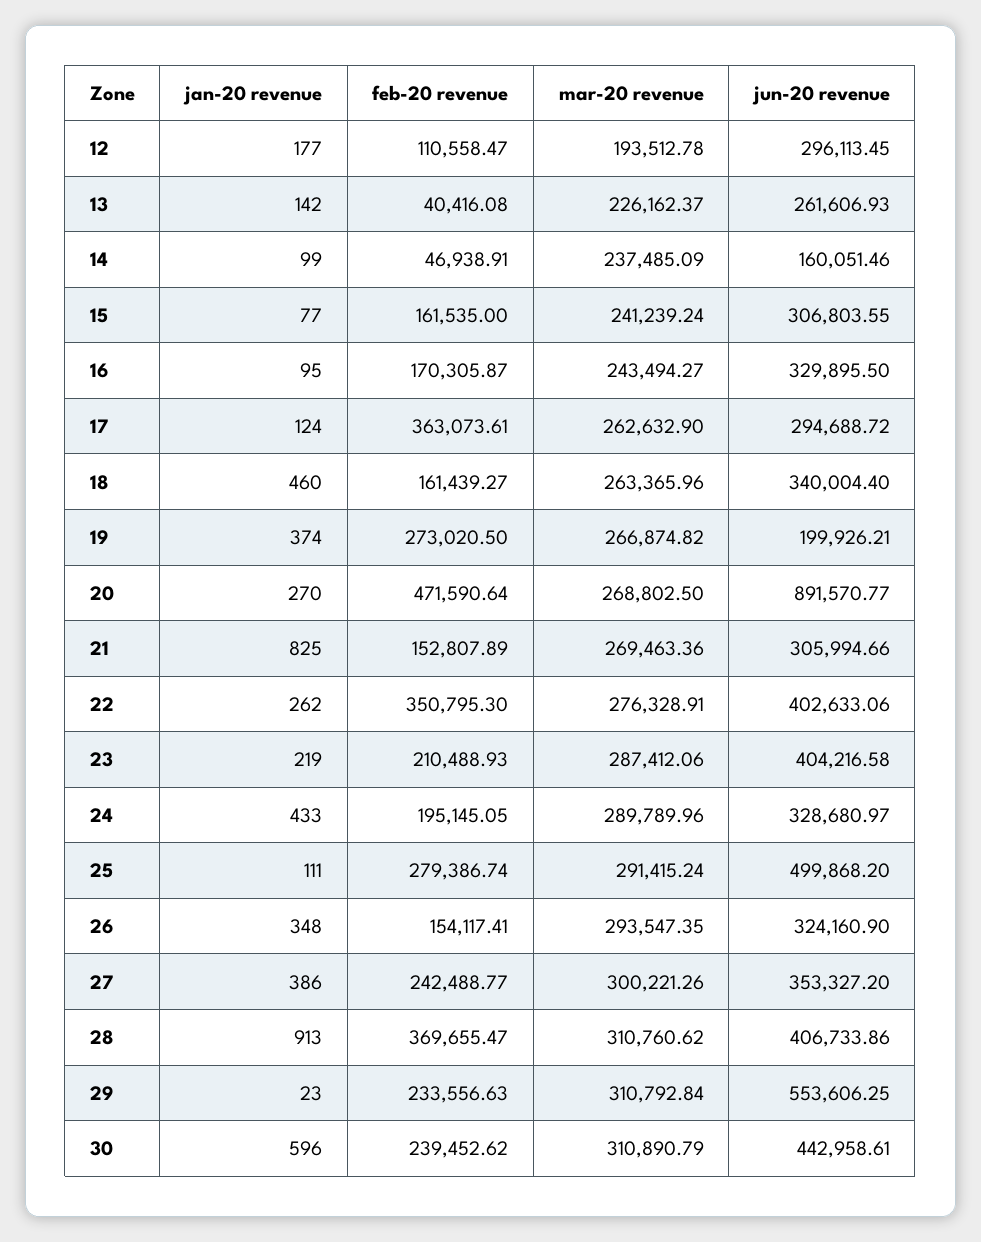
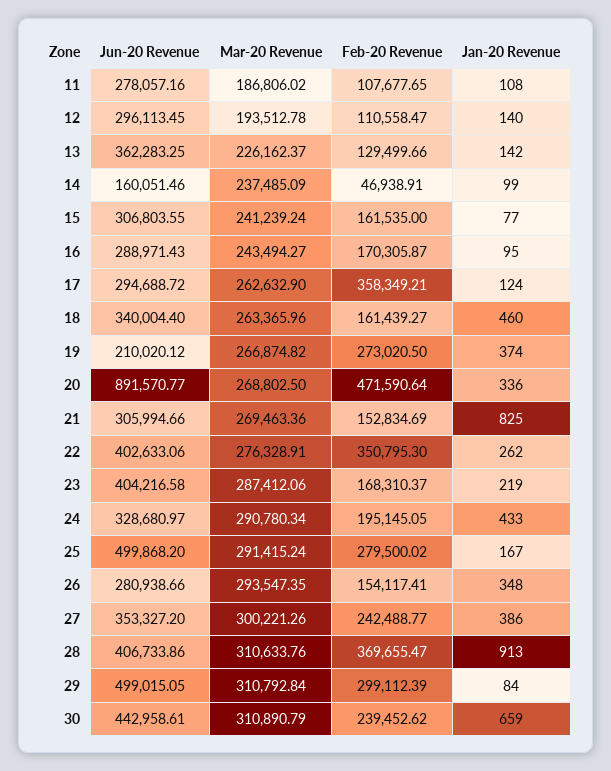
jan-20 revenue, 12: 177 -> 140
feb-20 revenue, 13: 40416.08 -> 129499.66
jun-20 revenue, 13: 261606.93 -> 362283.25
jun-20 revenue, 16: 329895.5 -> 288971.43
feb-20 revenue, 17: 363073.61 -> 358349.21
jun-20 revenue, 19: 199926.21 -> 210020.12
jan-20 revenue, 20: 270 -> 336
feb-20 revenue, 21: 152807.89 -> 152834.69
feb-20 revenue, 23: 210488.93 -> 168310.37
mar-20 revenue, 24: 289789.96 -> 290780.34
jan-20 revenue, 25: 111 -> 167
feb-20 revenue, 25: 279386.74 -> 279500.02
jun-20 revenue, 26: 324160.9 -> 280938.66
mar-20 revenue, 28: 310760.62 -> 310633.76
jan-20 revenue, 29: 23 -> 84
feb-20 revenue, 29: 233556.63 -> 299112.39
jun-20 revenue, 29: 553606.25 -> 499015.05
jan-20 revenue, 30: 596 -> 659
jun-20 revenue, 11: none -> 278057.16
mar-20 revenue, 11: none -> 186806.02
feb-20 revenue, 11: none -> 107677.65
jan-20 revenue, 11: none -> 108

